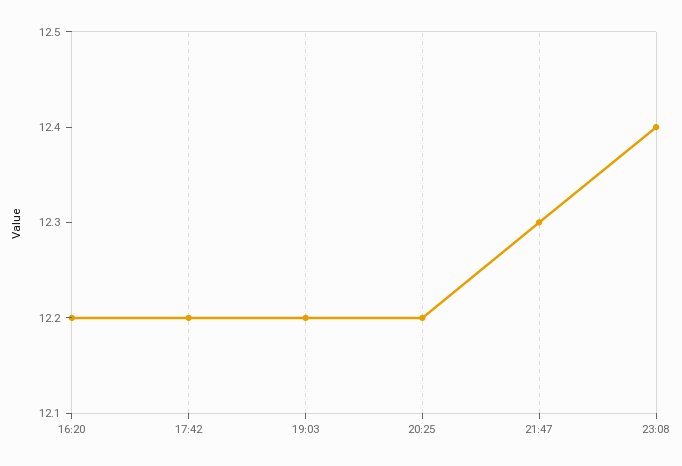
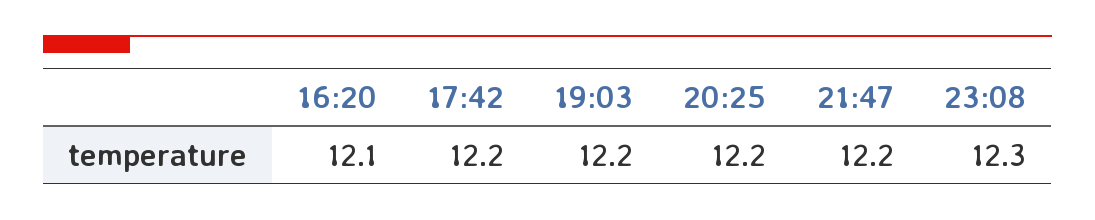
16:20: 12.2 -> 12.1
21:47: 12.3 -> 12.2
23:08: 12.4 -> 12.3

